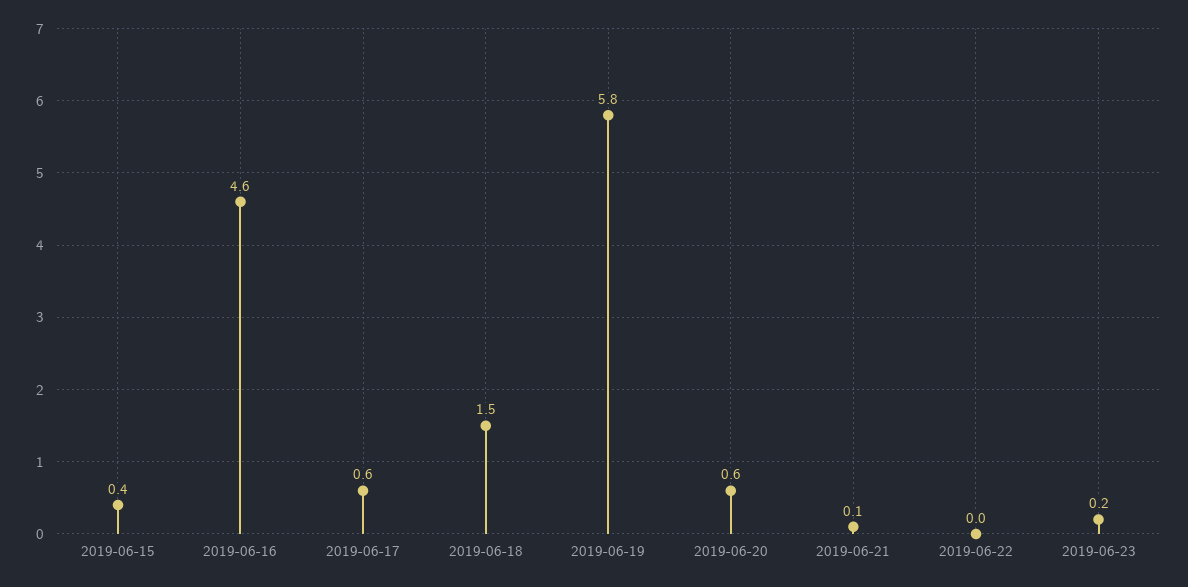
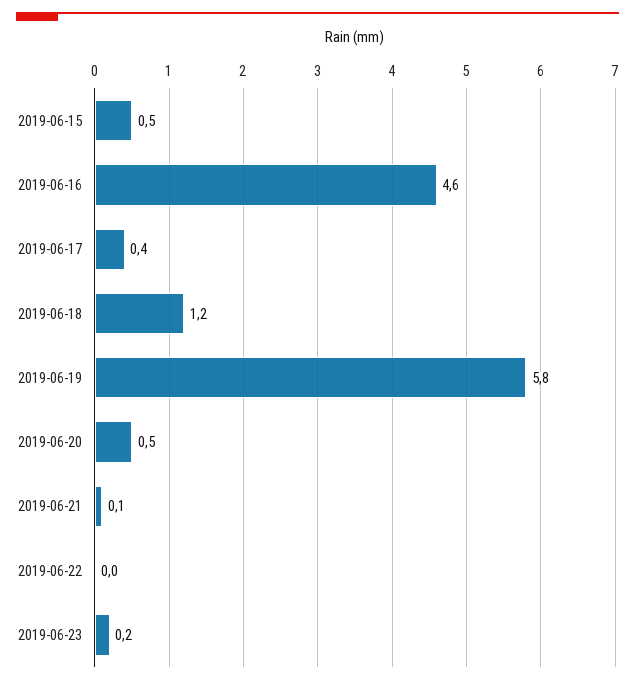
2019-06-15: 0.4 -> 0.5
2019-06-17: 0.6 -> 0.4
2019-06-18: 1.5 -> 1.2
2019-06-20: 0.6 -> 0.5

